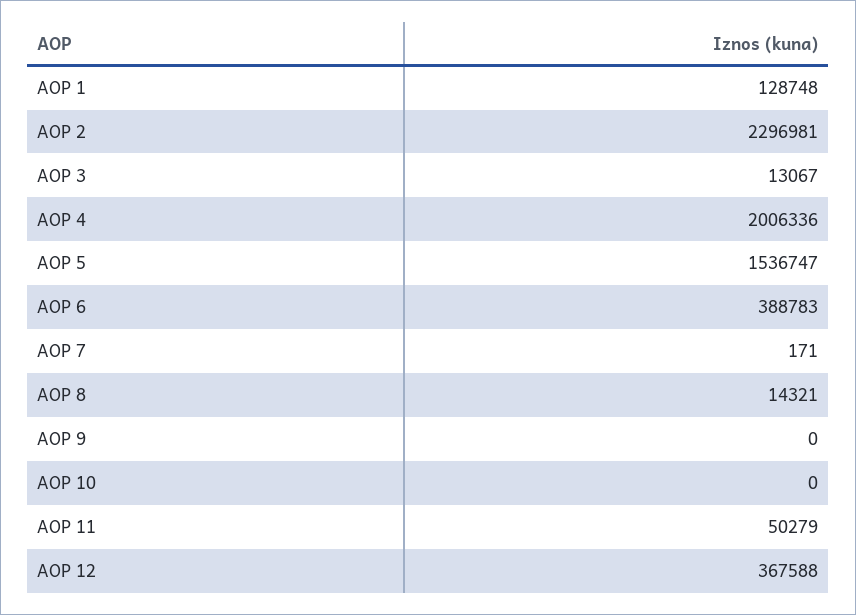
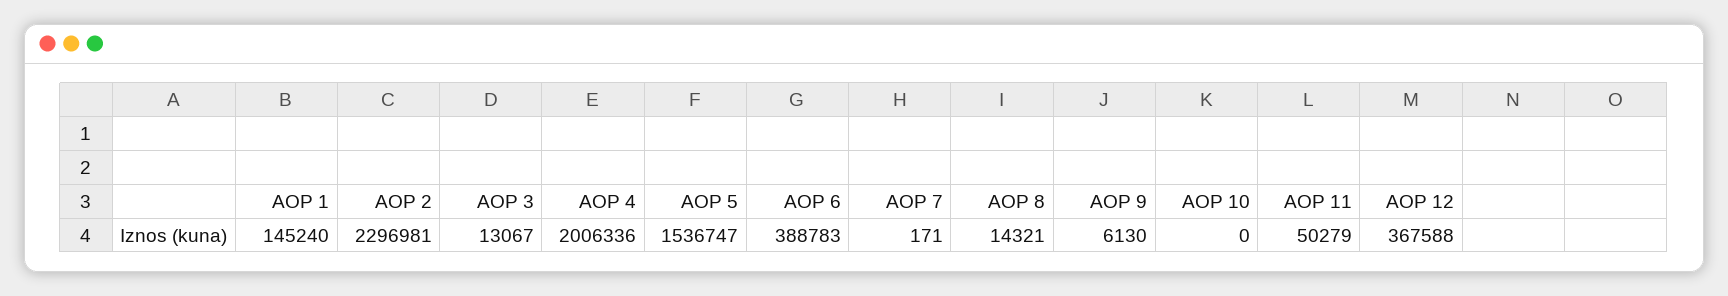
AOP 1: 128748 -> 145240
AOP 9: 0 -> 6130

